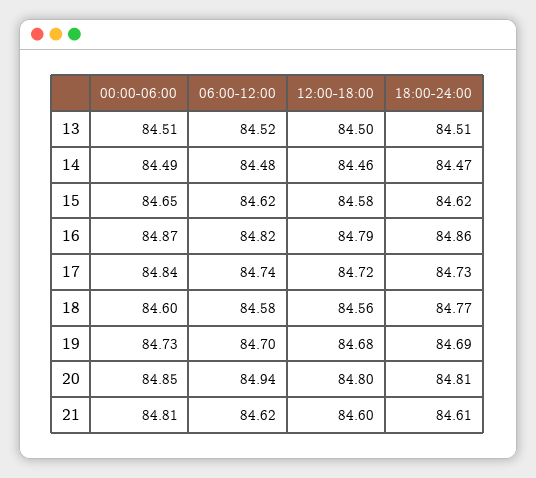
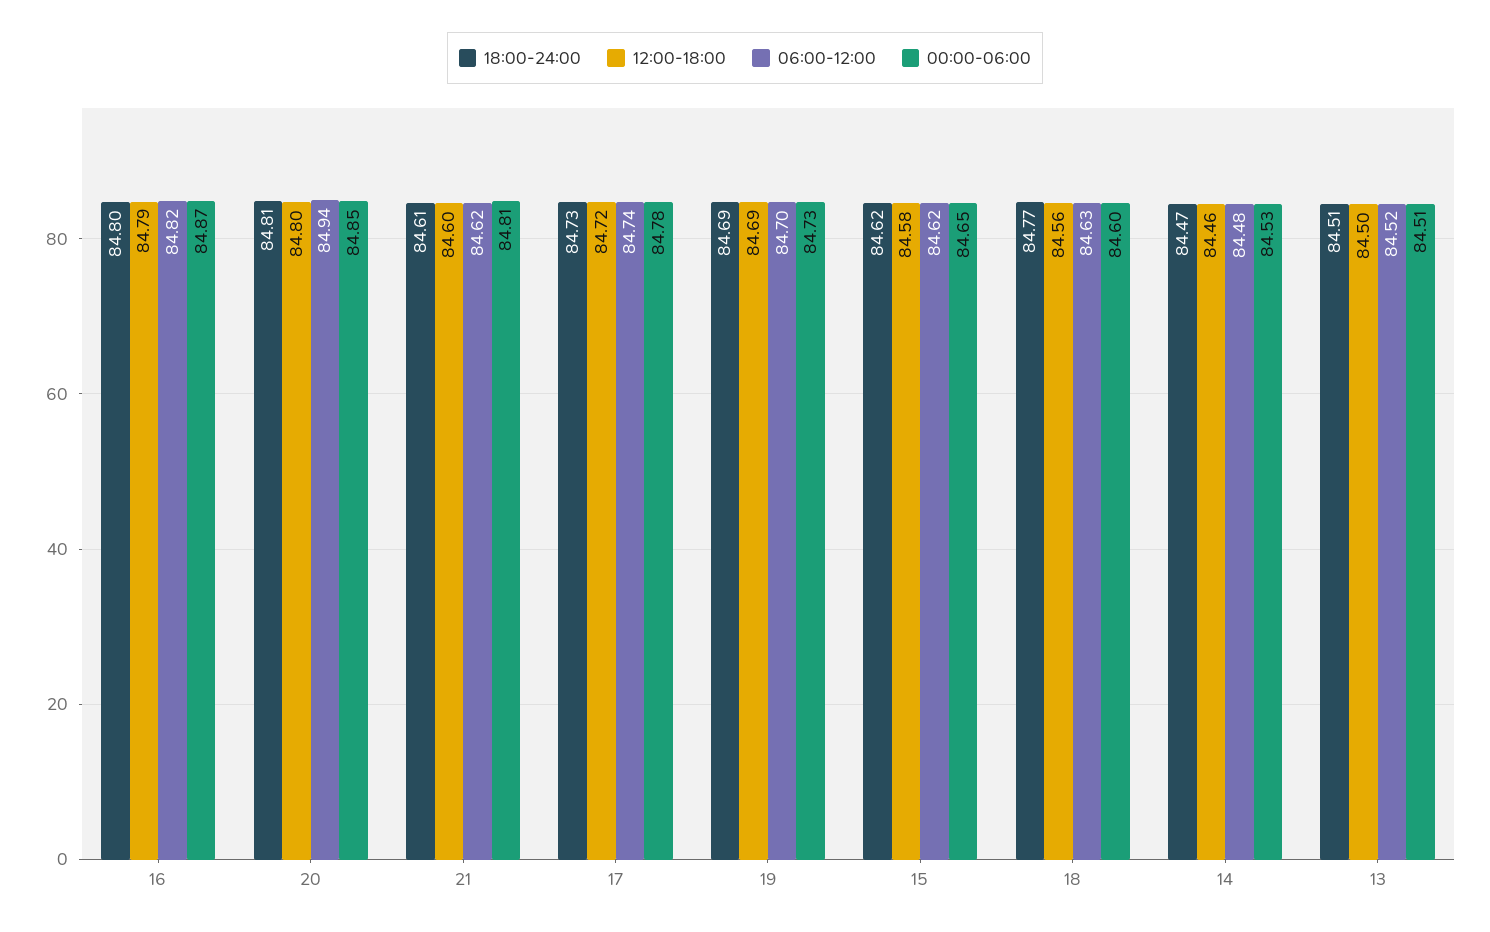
00:00-06:00, 14: 84.49 -> 84.53
18:00-24:00, 16: 84.86 -> 84.8
00:00-06:00, 17: 84.84 -> 84.78
06:00-12:00, 18: 84.58 -> 84.63
12:00-18:00, 19: 84.68 -> 84.69

